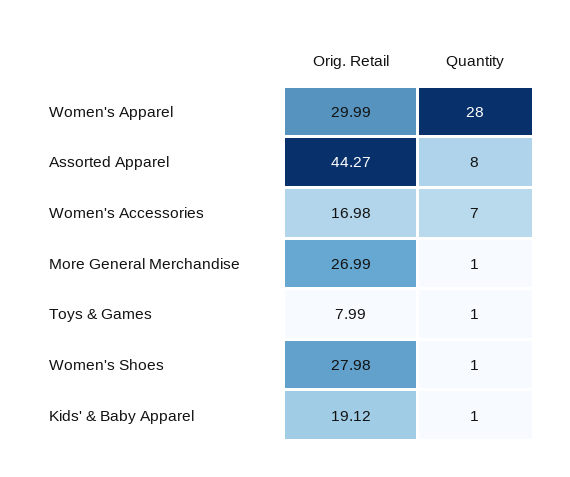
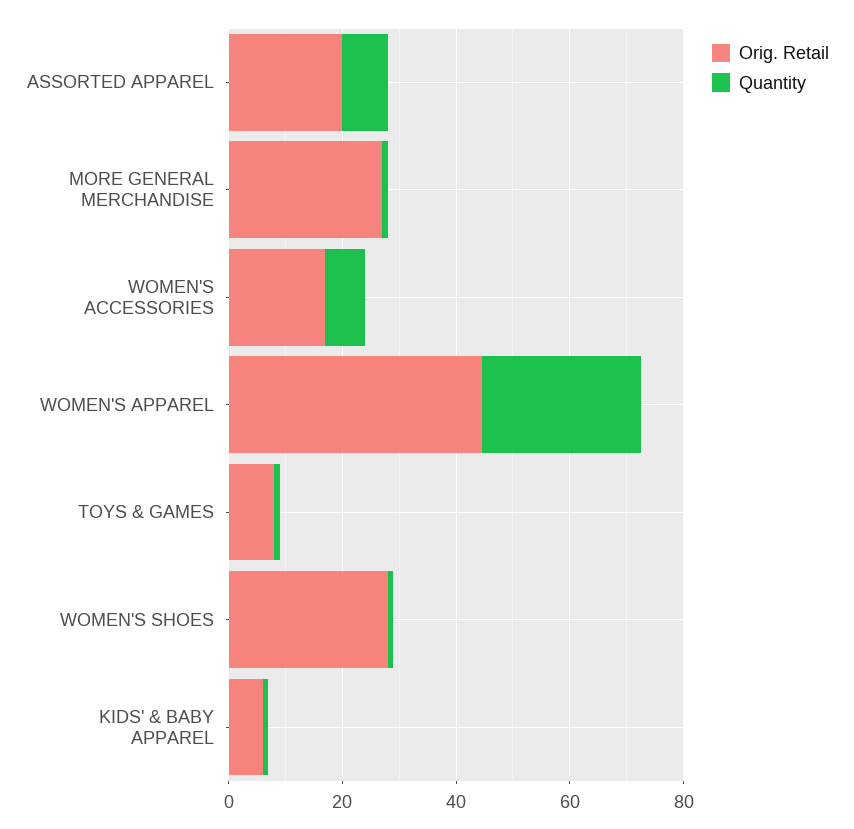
Orig. Retail, Women's Apparel: 29.99 -> 45
Orig. Retail, Assorted Apparel: 44.27 -> 20
Orig. Retail, Kids' & Baby Apparel: 19.12 -> 5

